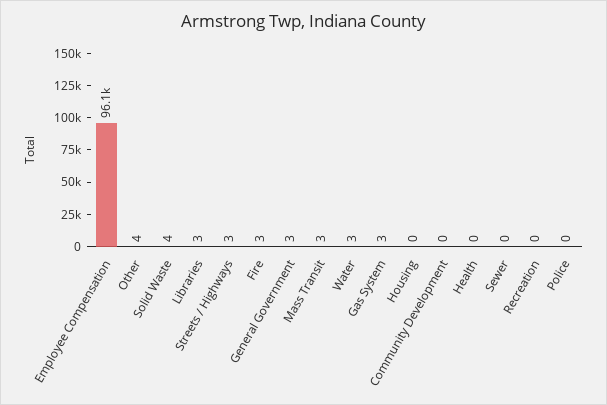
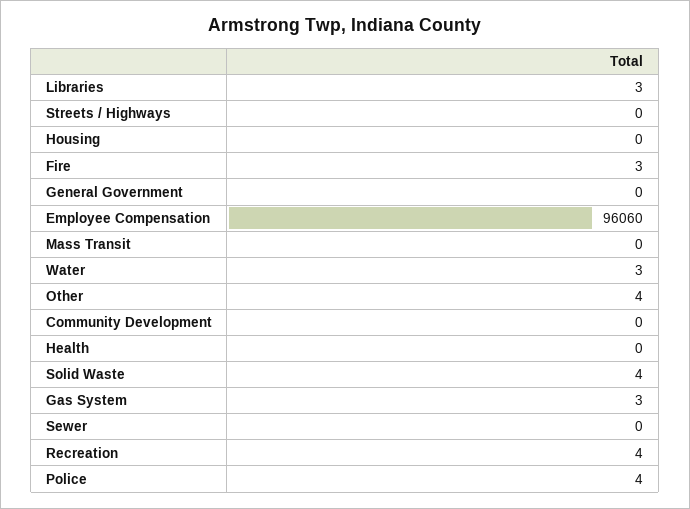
Streets / Highways: 3 -> 0
General Government: 3 -> 0
Mass Transit: 3 -> 0
Recreation: 0 -> 4
Police: 0 -> 4

